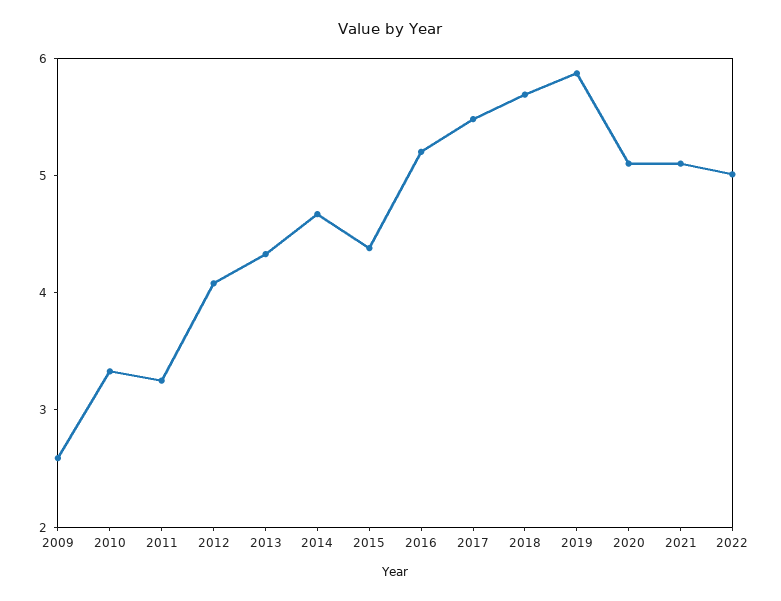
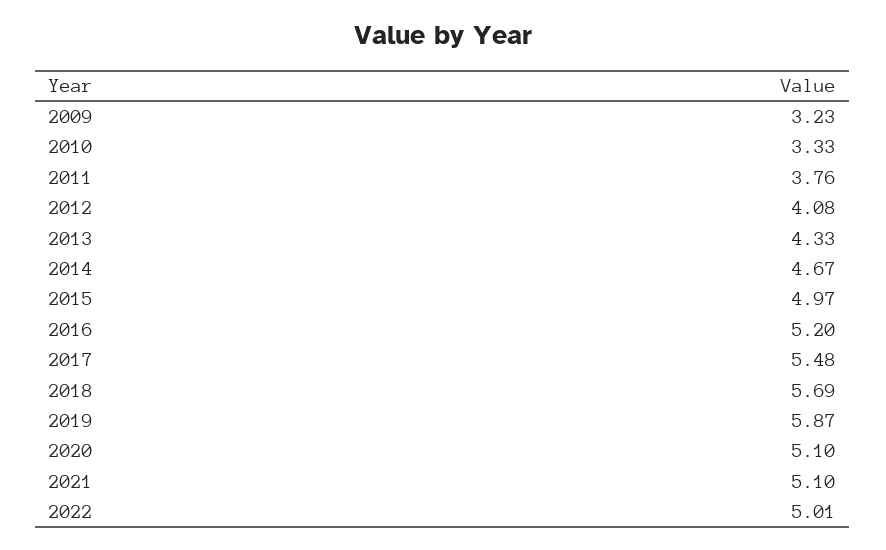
2009: 2.6 -> 3.23
2011: 3.2 -> 3.76
2015: 4.4 -> 4.97

